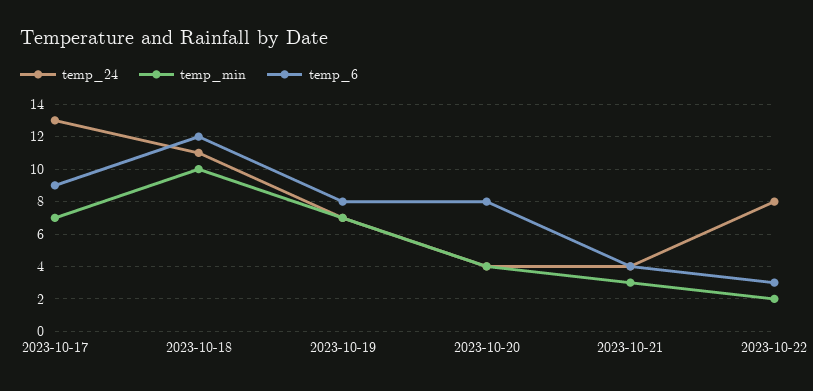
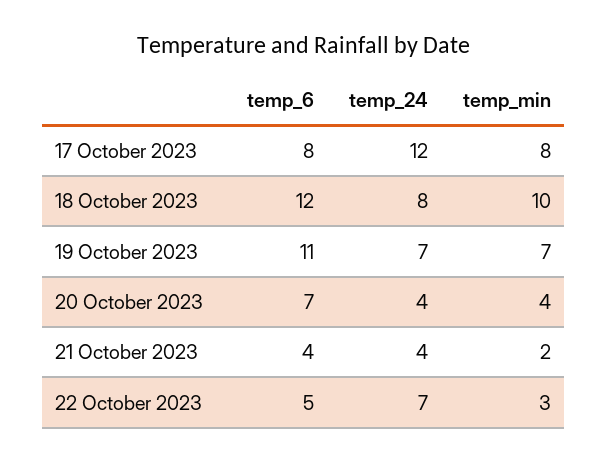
temp_24, 2023-10-17: 13 -> 12
temp_min, 2023-10-17: 7 -> 8
temp_6, 2023-10-17: 9 -> 8
temp_24, 2023-10-18: 11 -> 8
temp_6, 2023-10-19: 8 -> 11
temp_6, 2023-10-20: 8 -> 7
temp_min, 2023-10-21: 3 -> 2
temp_24, 2023-10-22: 8 -> 7
temp_min, 2023-10-22: 2 -> 3
temp_6, 2023-10-22: 3 -> 5

